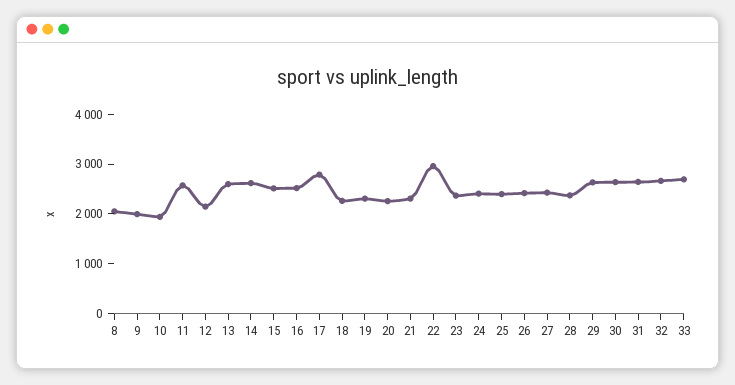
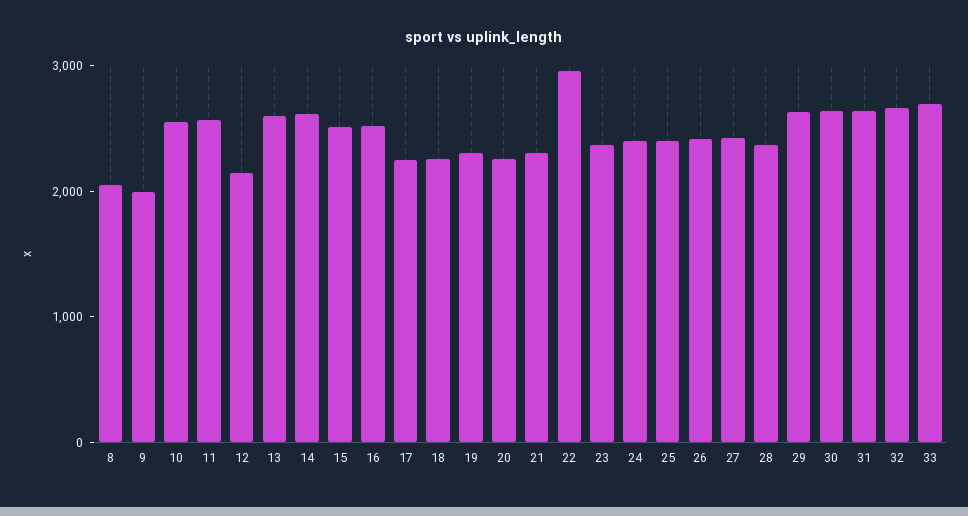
10: 2000 -> 2600
17: 2800 -> 2200

